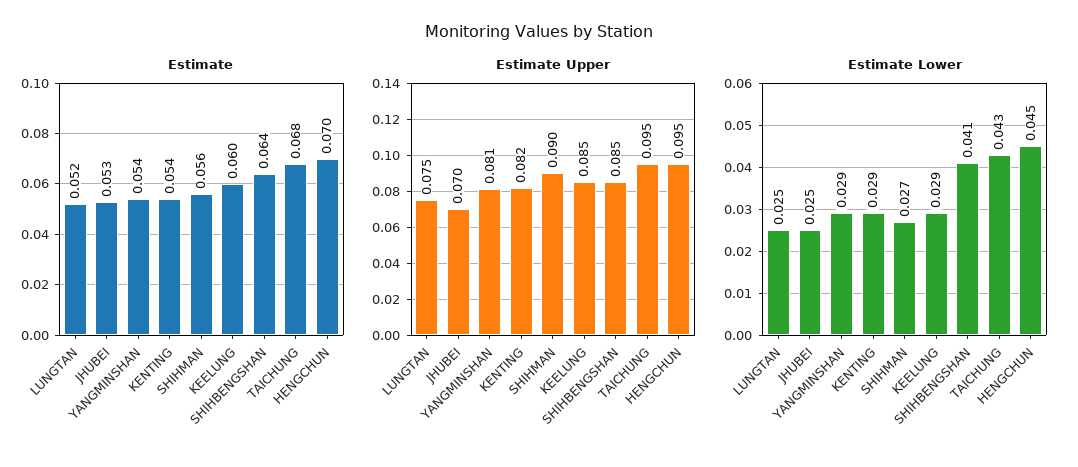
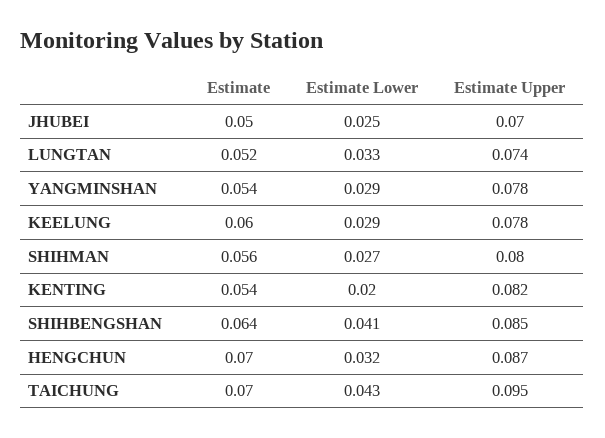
Estimate, JHUBEI: 0.053 -> 0.05
Estimate, TAICHUNG: 0.068 -> 0.07
Estimate Upper, LUNGTAN: 0.075 -> 0.074
Estimate Upper, YANGMINSHAN: 0.081 -> 0.078
Estimate Upper, SHIHMAN: 0.09 -> 0.08
Estimate Upper, KEELUNG: 0.085 -> 0.078
Estimate Upper, HENGCHUN: 0.095 -> 0.087
Estimate Lower, LUNGTAN: 0.025 -> 0.033
Estimate Lower, KENTING: 0.029 -> 0.02
Estimate Lower, HENGCHUN: 0.045 -> 0.032

